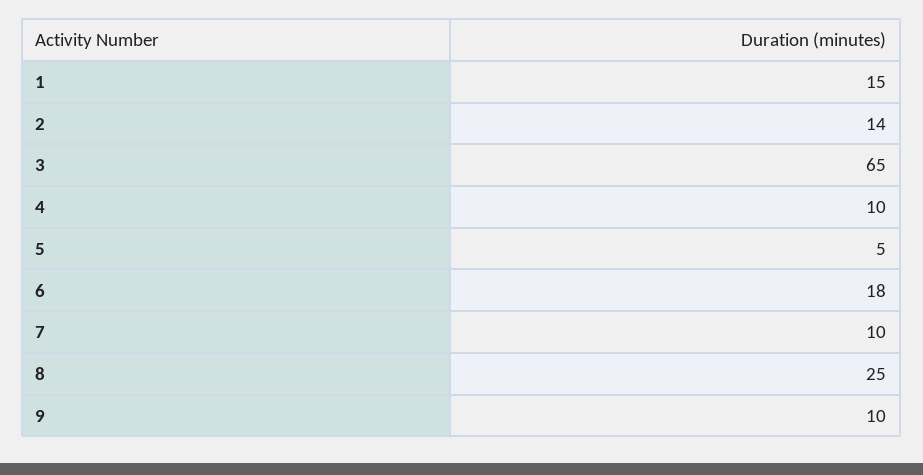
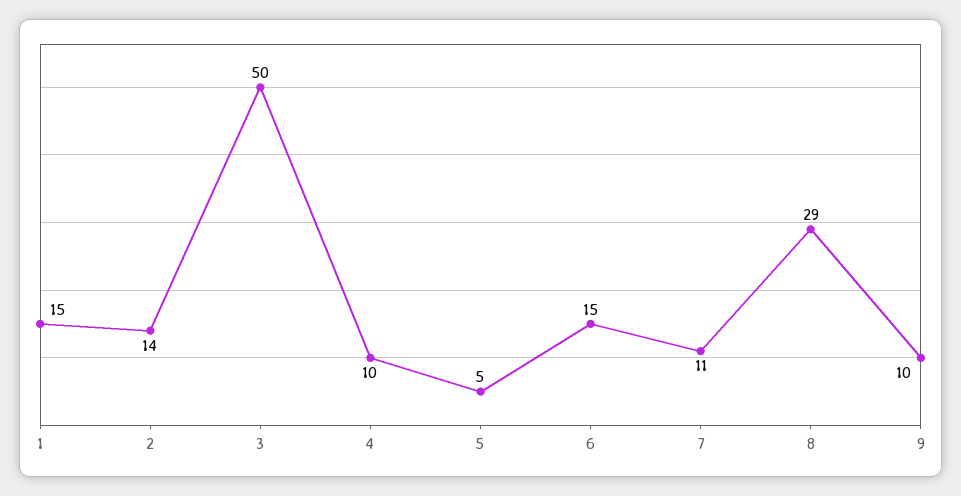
3: 65 -> 50
6: 18 -> 15
7: 10 -> 11
8: 25 -> 29

